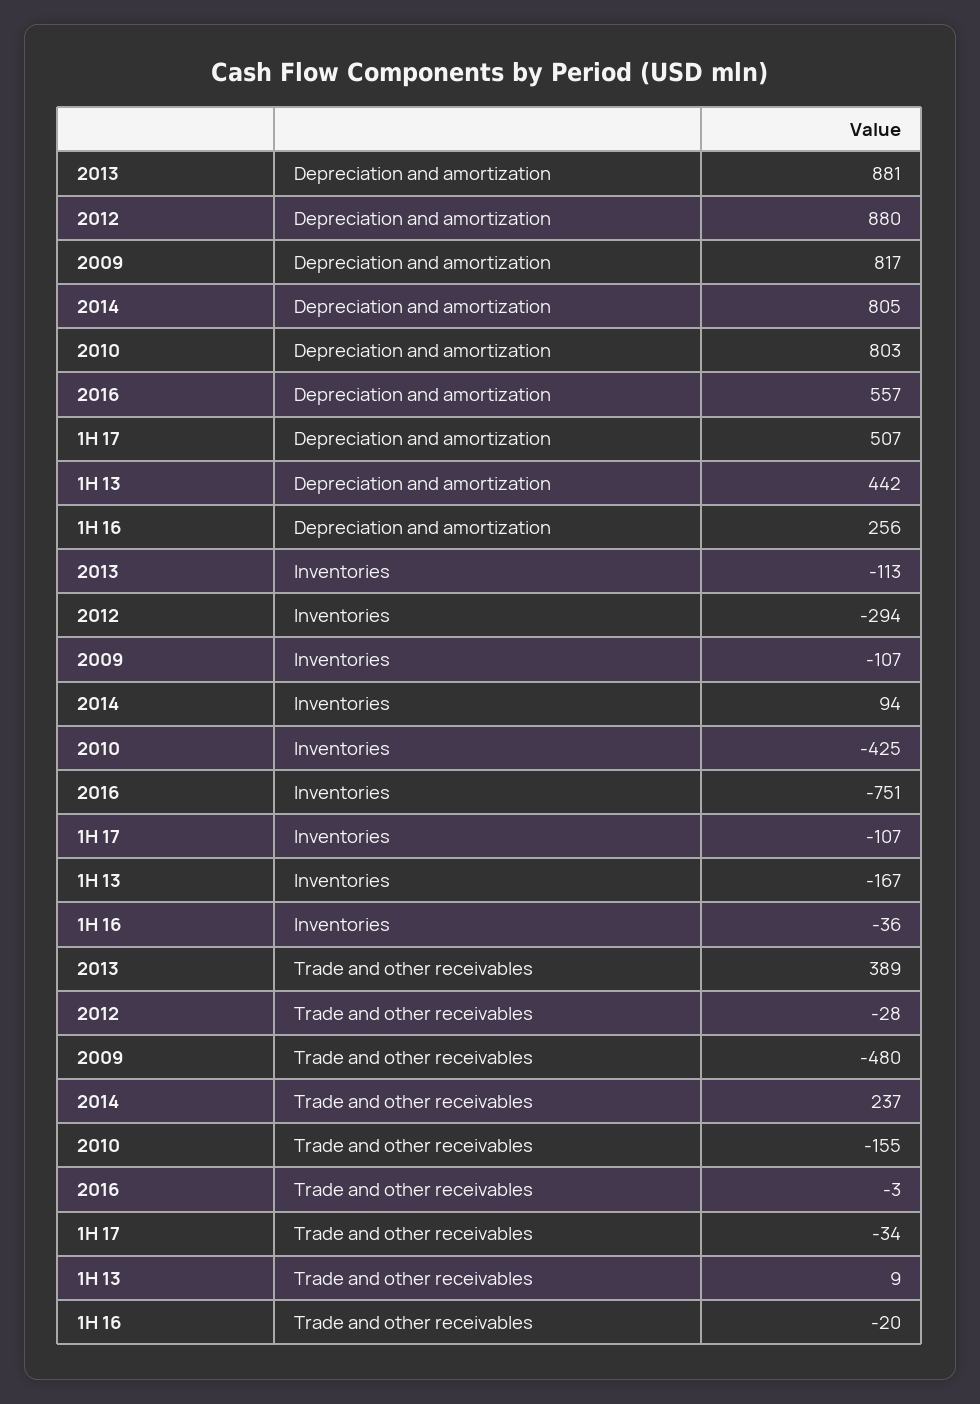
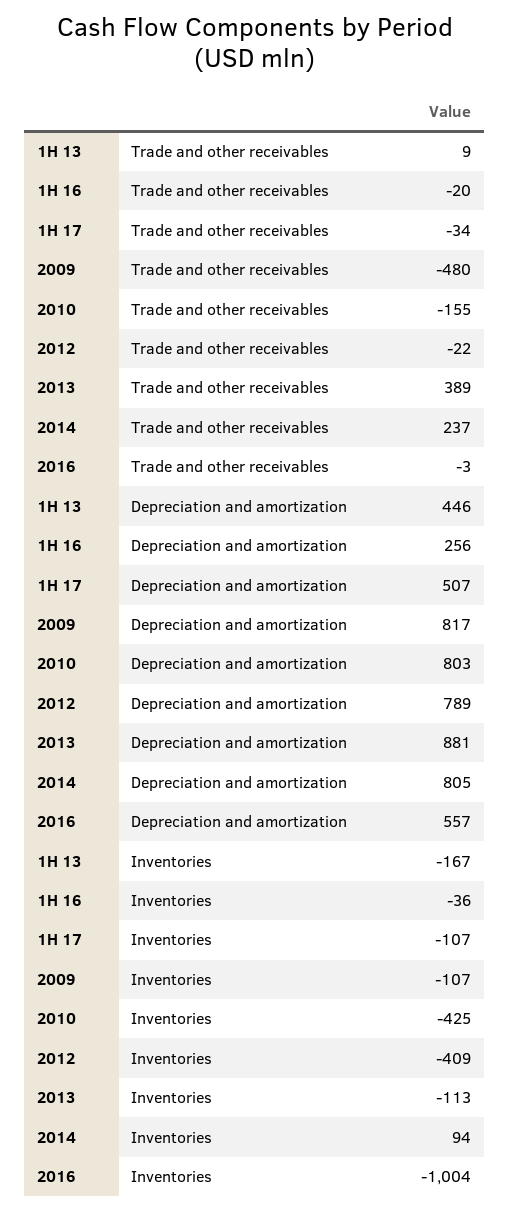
2012, Depreciation and amortization: 880 -> 789
1H 13, Depreciation and amortization: 442 -> 446
2012, Inventories: -294 -> -409
2016, Inventories: -751 -> -1004
2012, Trade and other receivables: -28 -> -22

